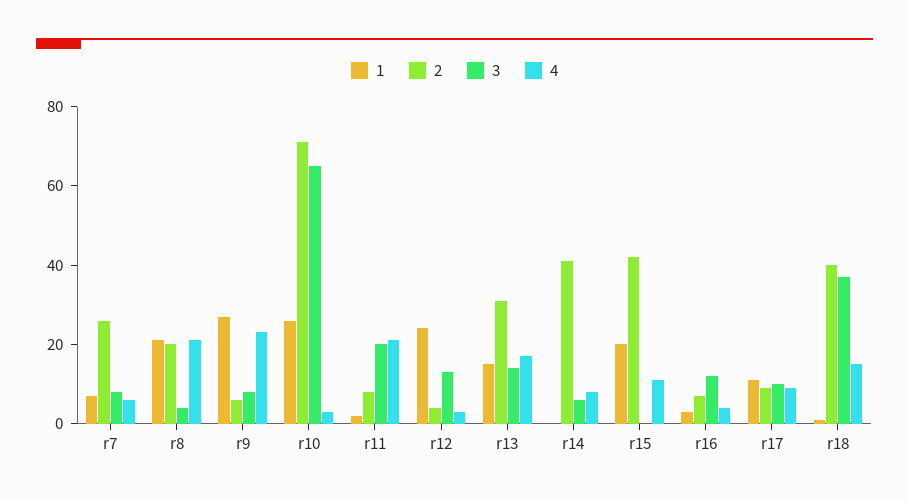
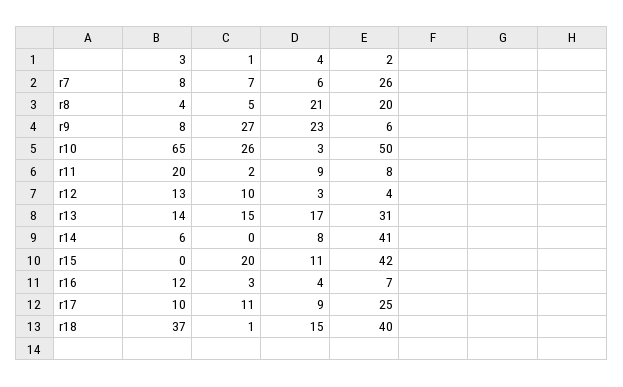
1, r8: 20 -> 5
2, r10: 70 -> 50
4, r11: 20 -> 9
1, r12: 25 -> 10
2, r17: 10 -> 25

